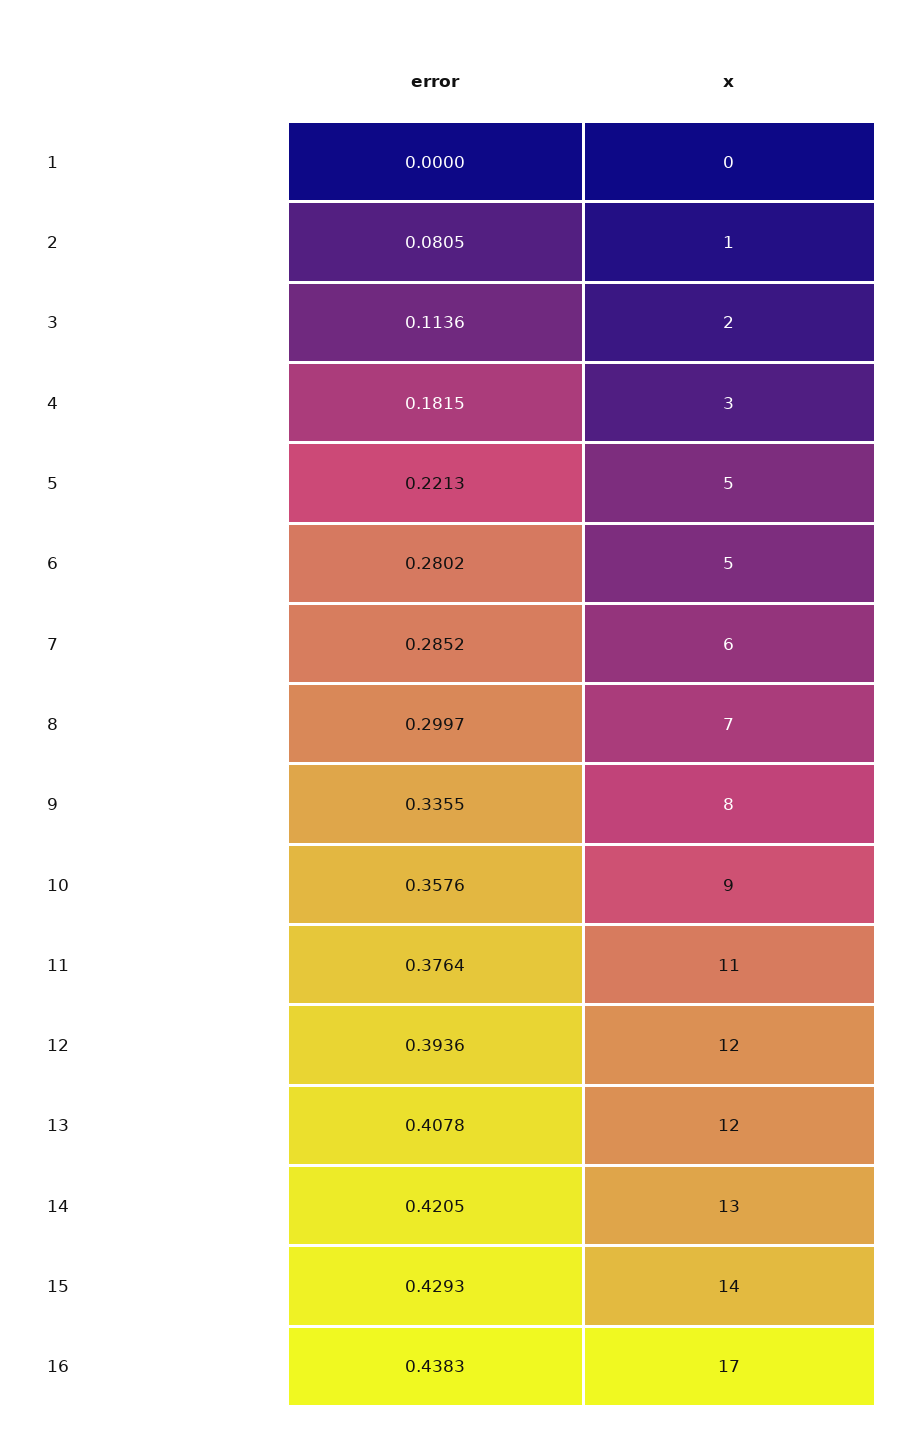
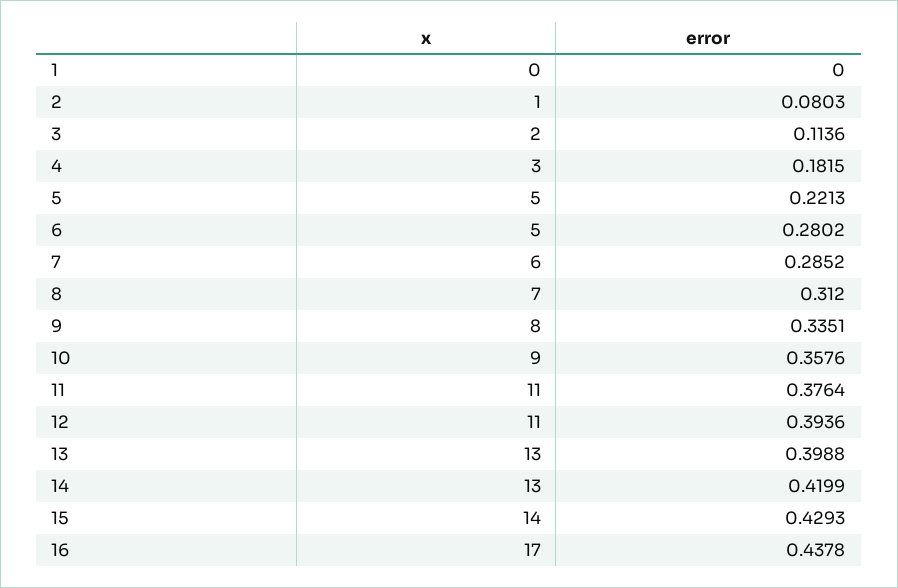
error, 2: 0.0805 -> 0.0803
error, 8: 0.2997 -> 0.312
error, 9: 0.3355 -> 0.3351
x, 12: 12 -> 11
error, 13: 0.4078 -> 0.3988
x, 13: 12 -> 13
error, 14: 0.4205 -> 0.4199
error, 16: 0.4383 -> 0.4378

